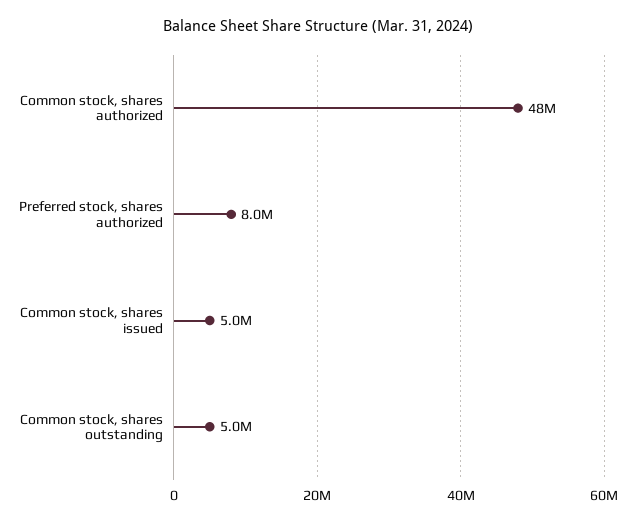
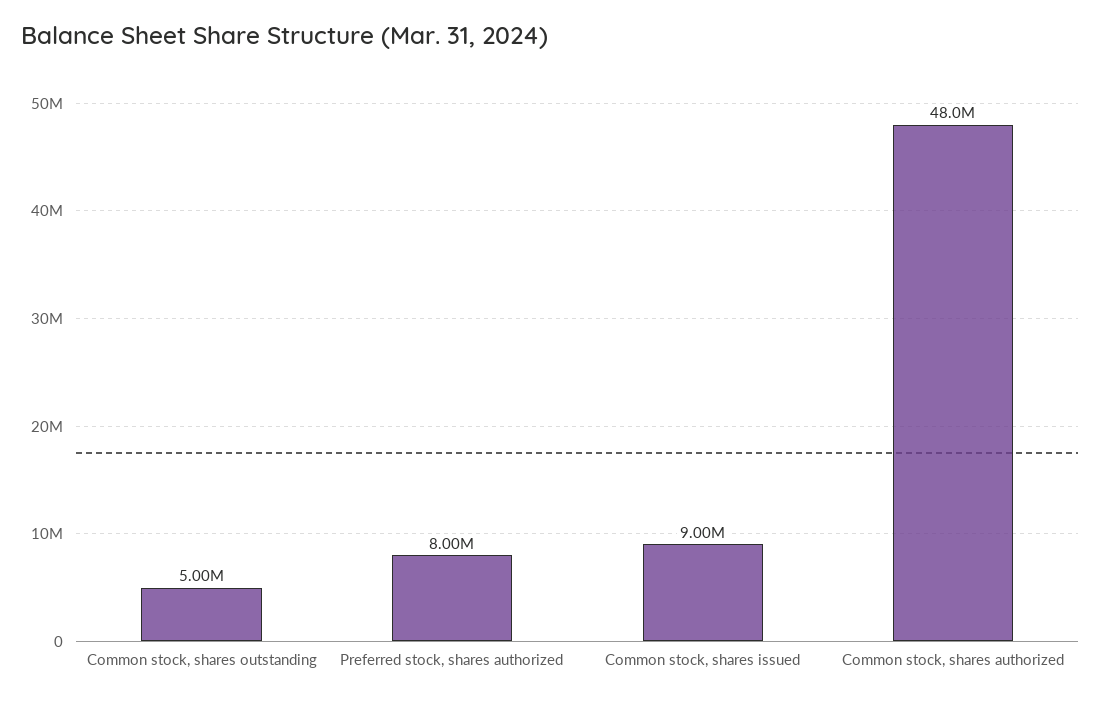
Common stock, shares issued: 5000000 -> 9000000

